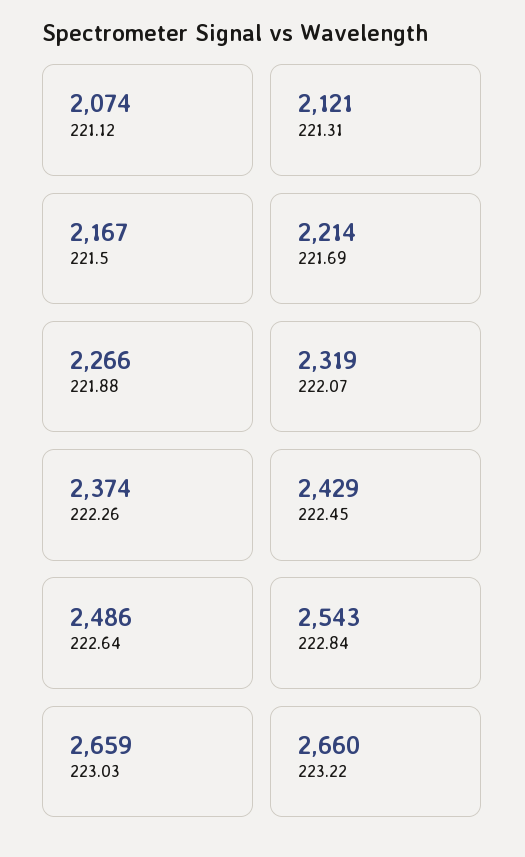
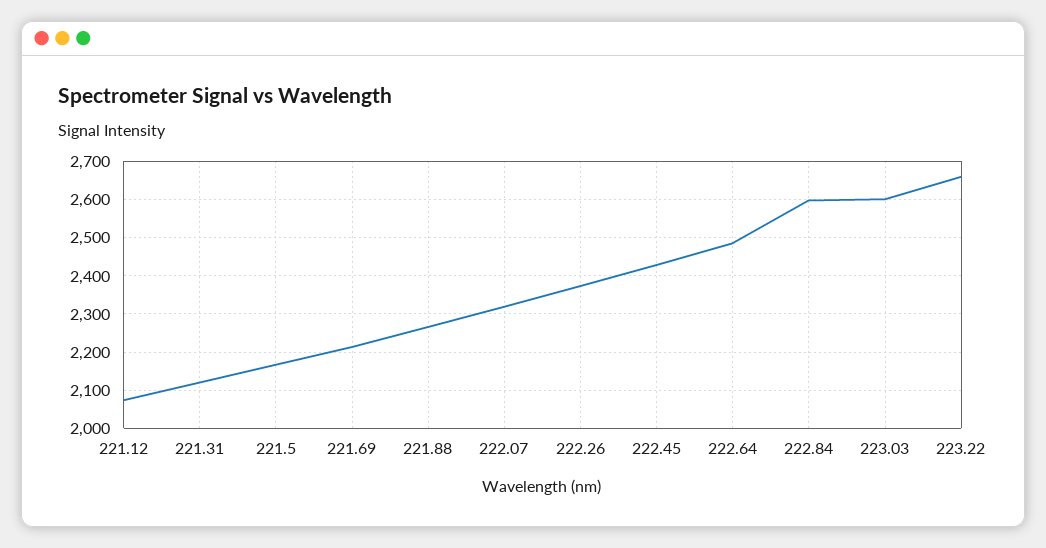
222.84: 2543 -> 2600
223.03: 2659 -> 2600

